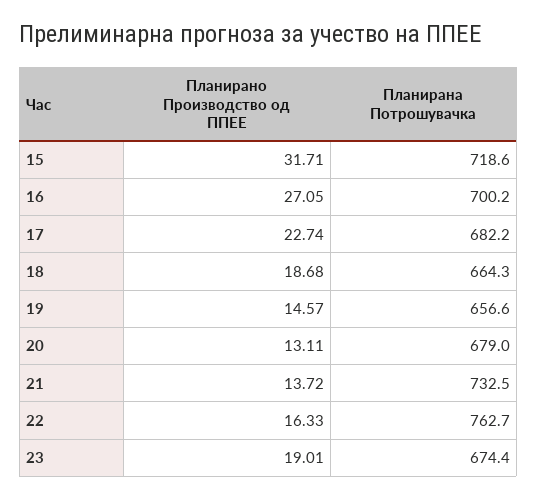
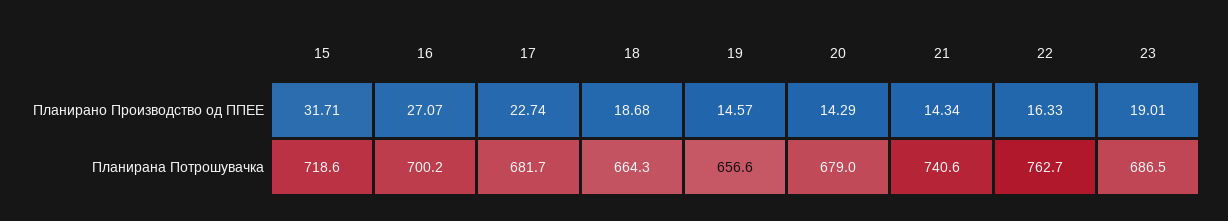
Планирано Производство од ППЕЕ, 16: 27.05 -> 27.07
Планирана Потрошувачка, 17: 682.2 -> 681.7
Планирано Производство од ППЕЕ, 20: 13.11 -> 14.29
Планирано Производство од ППЕЕ, 21: 13.72 -> 14.34
Планирана Потрошувачка, 21: 732.5 -> 740.6
Планирана Потрошувачка, 23: 674.4 -> 686.5

